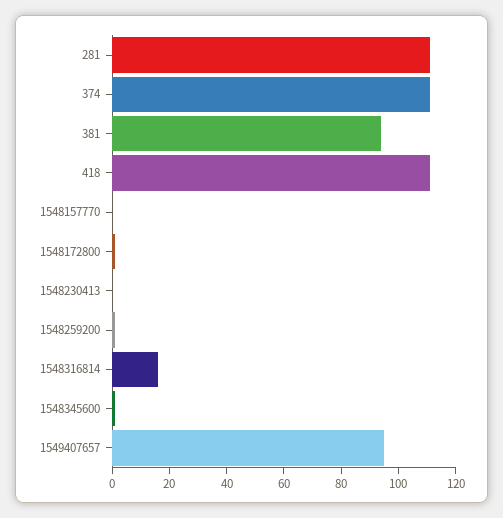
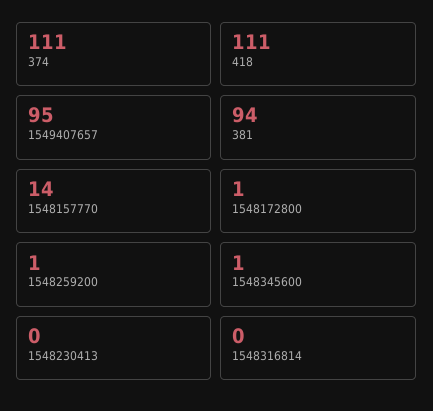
281: 110 -> none
1548157770: 0 -> 14
1548316814: 15 -> 0

